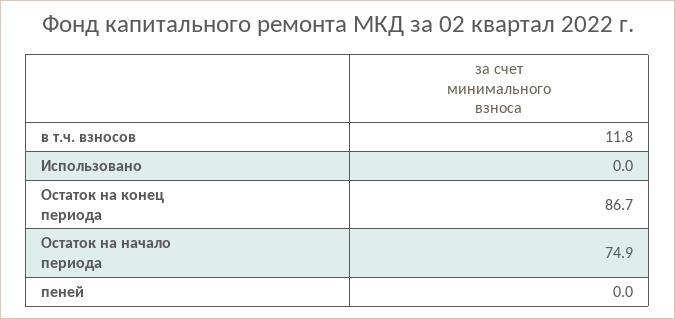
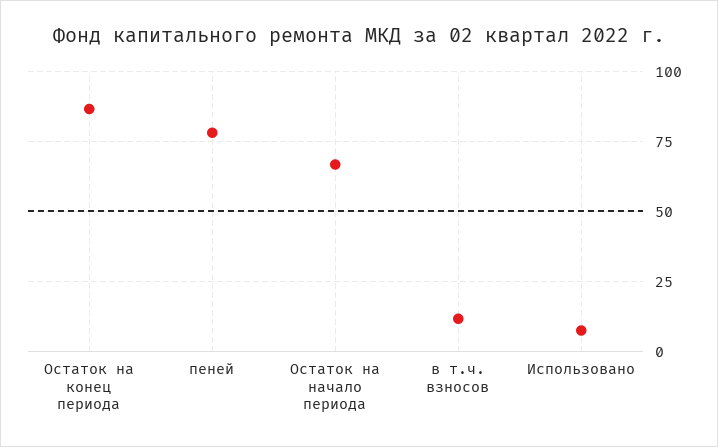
Использовано: 0 -> 7.5
Остаток на начало периода: 74.9 -> 67.5
пеней: 0 -> 77.5

